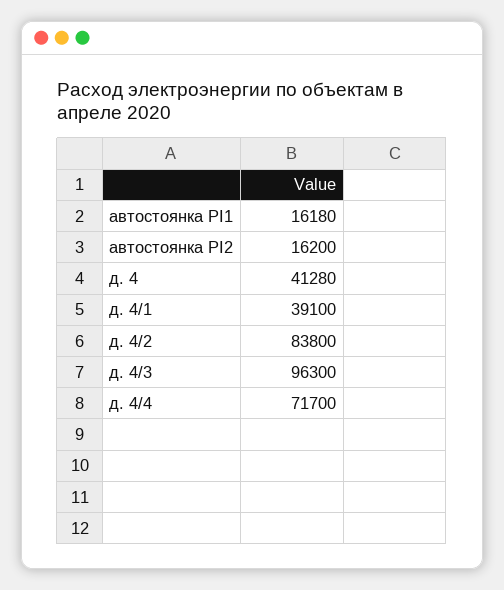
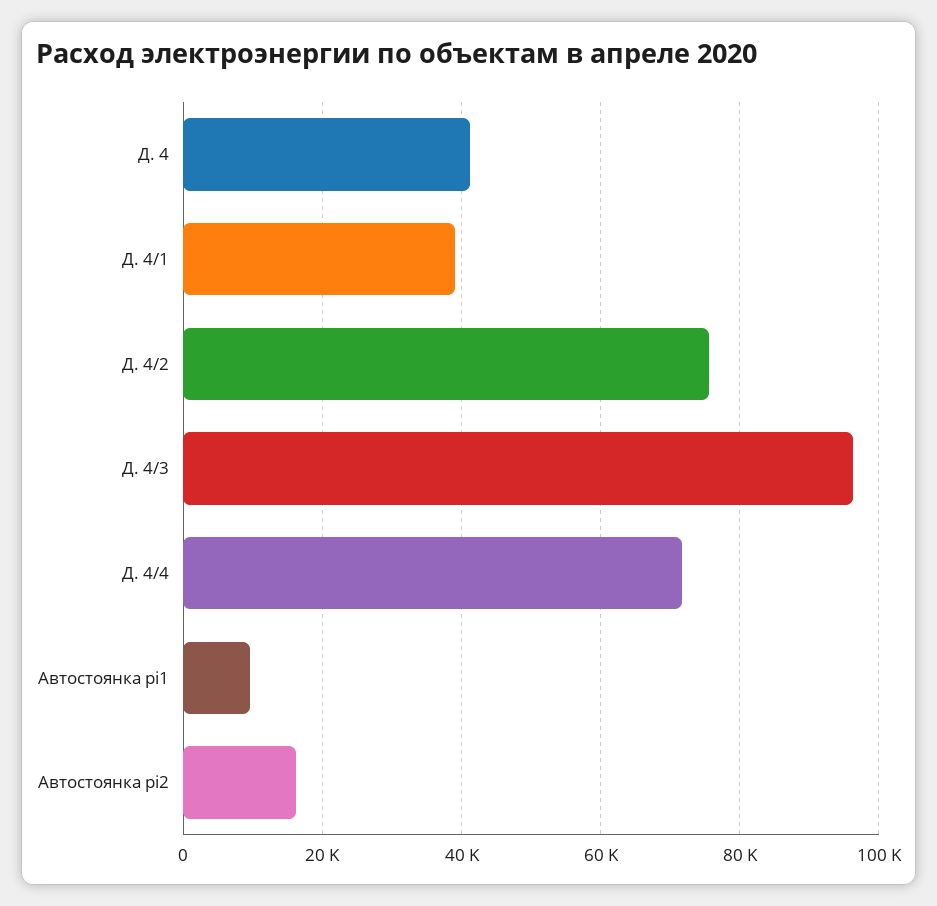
автостоянка PI1: 16180 -> 10000
д. 4/2: 83800 -> 76000

